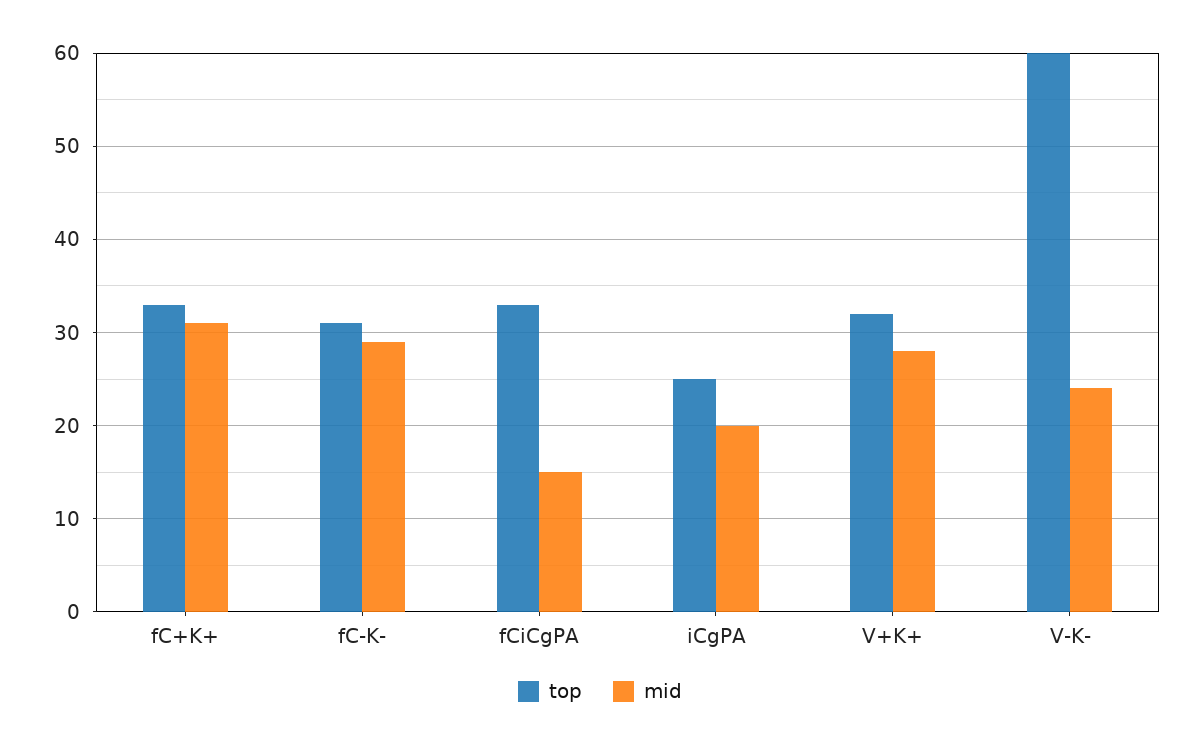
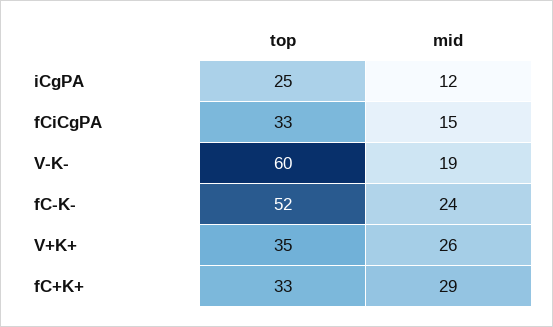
mid, fC+K+: 31 -> 29
top, fC-K-: 31 -> 52
mid, fC-K-: 29 -> 24
mid, iCgPA: 20 -> 12
top, V+K+: 32 -> 35
mid, V+K+: 28 -> 26
mid, V-K-: 24 -> 19

